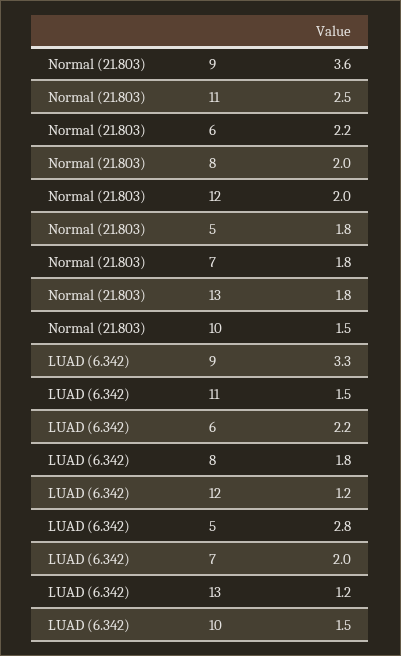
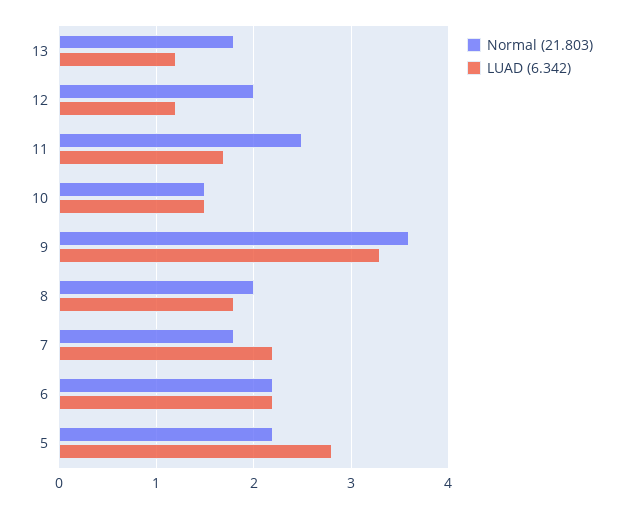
Normal (21.803), 5: 1.8 -> 2.2
LUAD (6.342), 11: 1.5 -> 1.7
LUAD (6.342), 7: 2 -> 2.2

